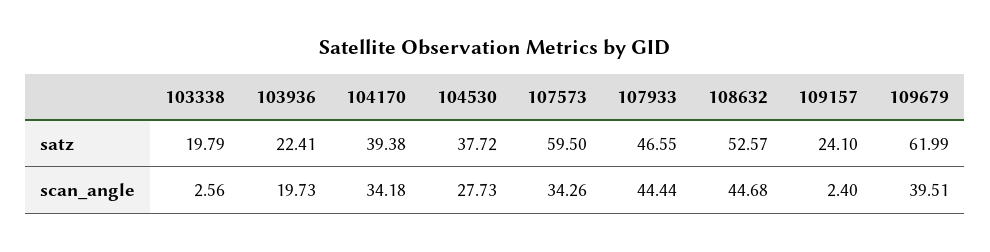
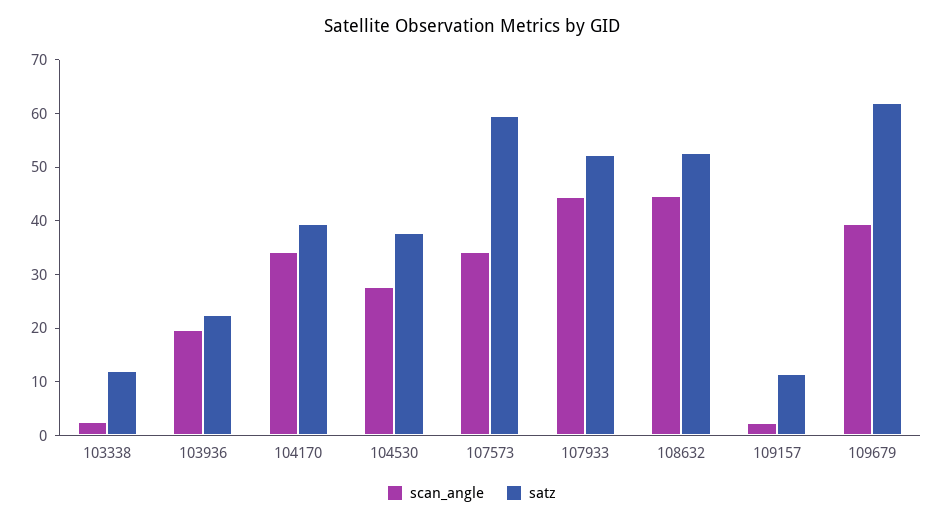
satz, 103338: 19.79 -> 12
satz, 107933: 46.55 -> 52
satz, 109157: 24.1 -> 12

